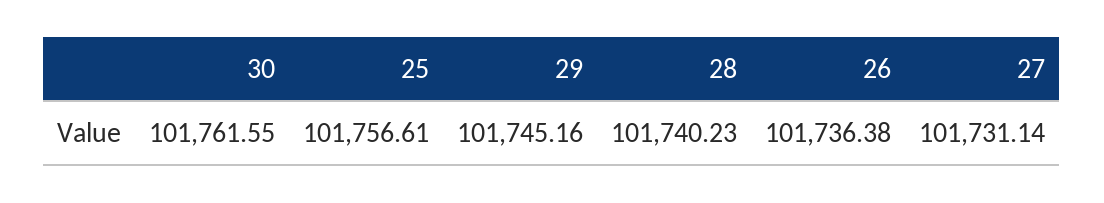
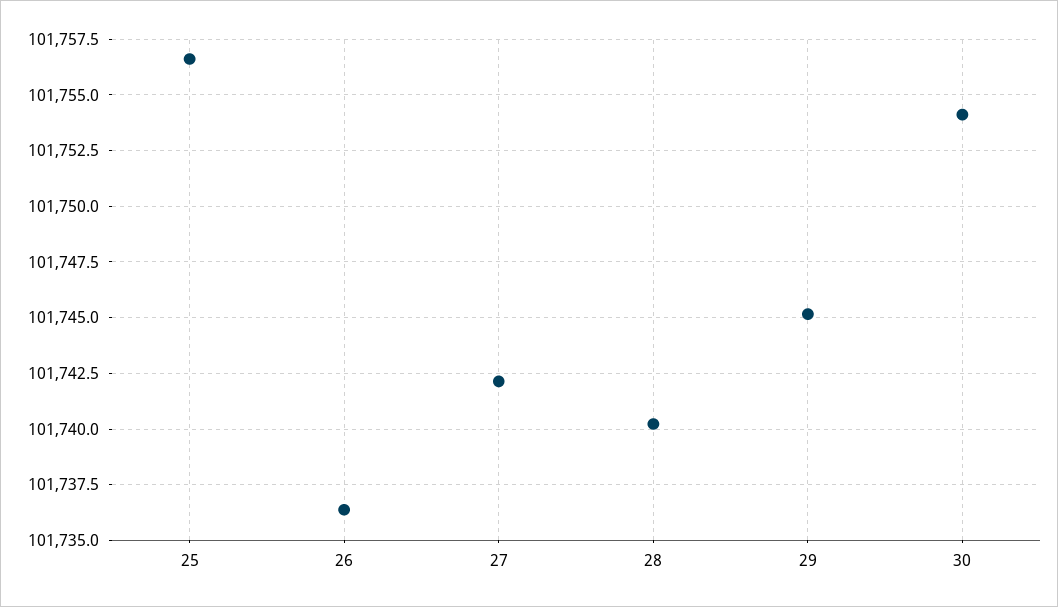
30: 101761.55 -> 101754
27: 101731.14 -> 101742

